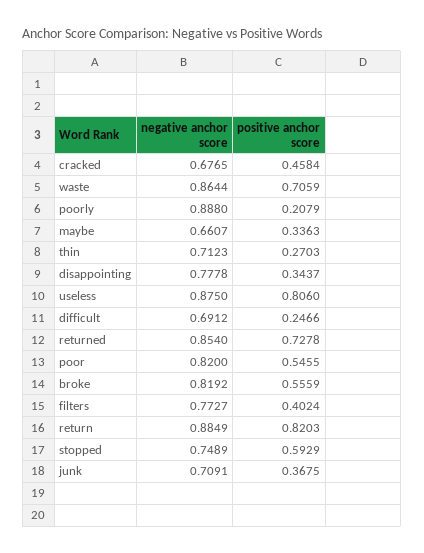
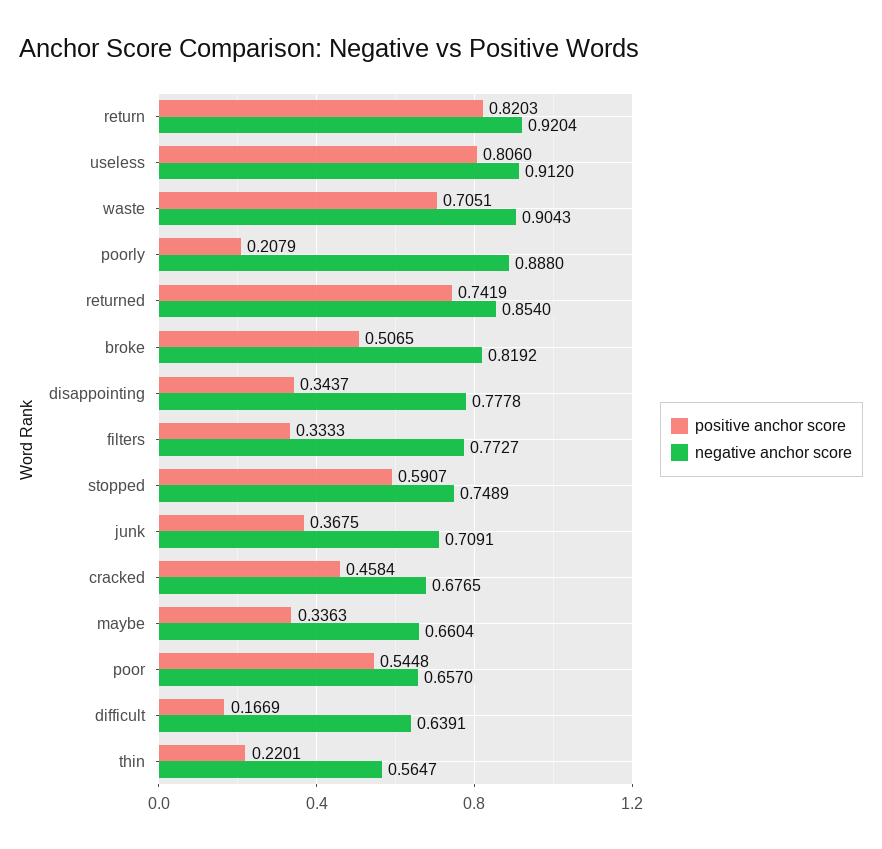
negative anchor score, waste: 0.8644 -> 0.9043
positive anchor score, waste: 0.7059 -> 0.7051
negative anchor score, maybe: 0.6607 -> 0.6604
negative anchor score, thin: 0.7123 -> 0.5647
positive anchor score, thin: 0.2703 -> 0.2201
negative anchor score, useless: 0.875 -> 0.912
negative anchor score, difficult: 0.6912 -> 0.6391
positive anchor score, difficult: 0.2466 -> 0.1669
positive anchor score, returned: 0.7278 -> 0.7419
negative anchor score, poor: 0.82 -> 0.657
positive anchor score, poor: 0.5455 -> 0.5448
positive anchor score, broke: 0.5559 -> 0.5065
positive anchor score, filters: 0.4024 -> 0.3333
negative anchor score, return: 0.8849 -> 0.9204
positive anchor score, stopped: 0.5929 -> 0.5907

